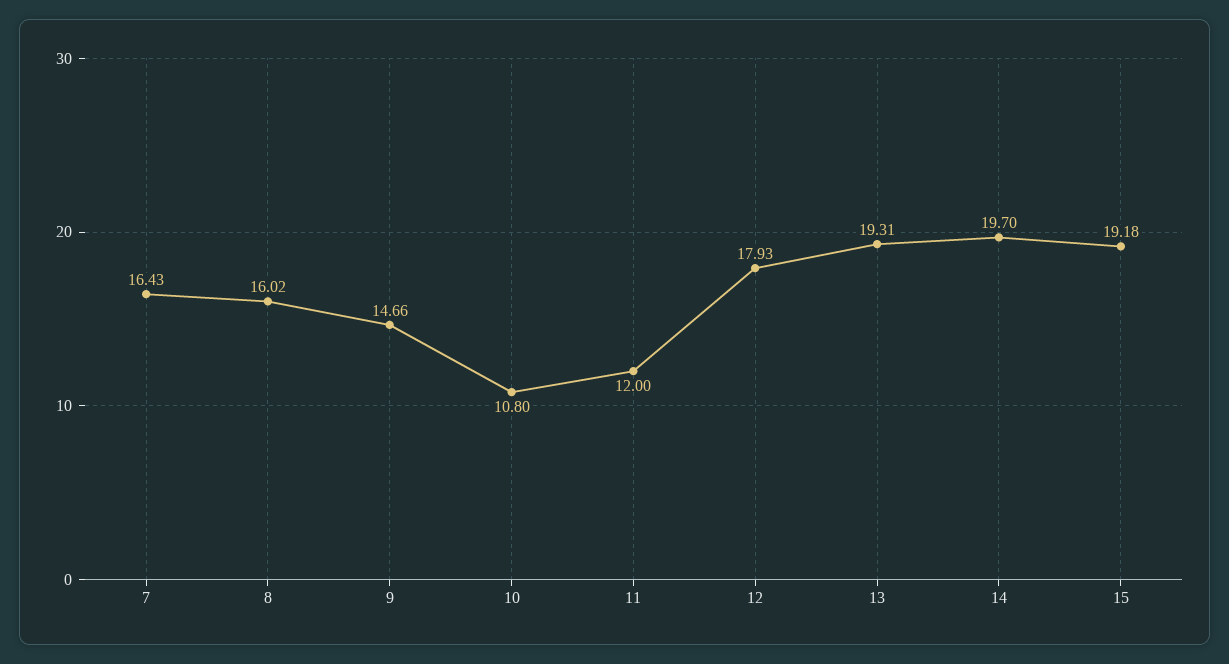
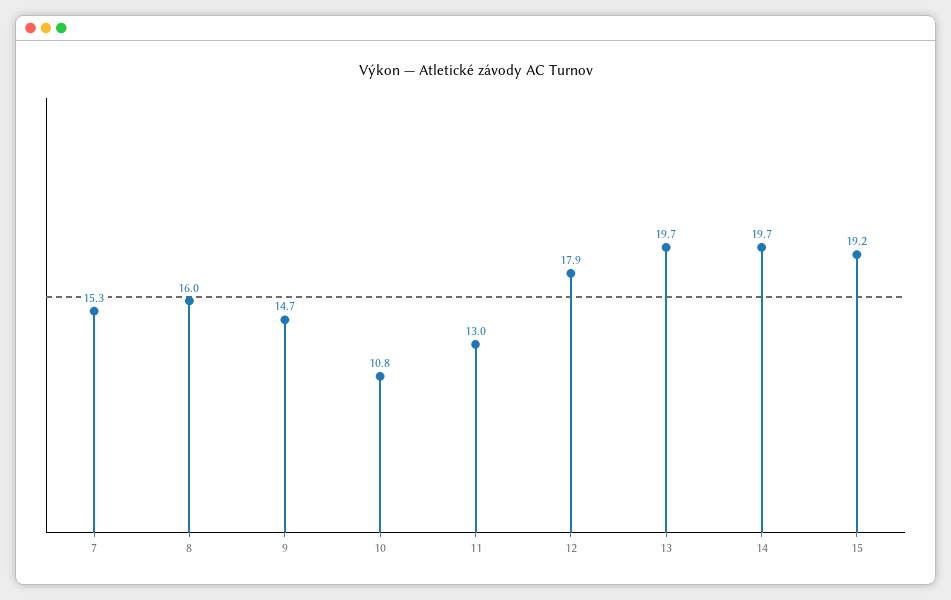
7: 16.43 -> 15.3
11: 12 -> 13
13: 19.31 -> 19.7

